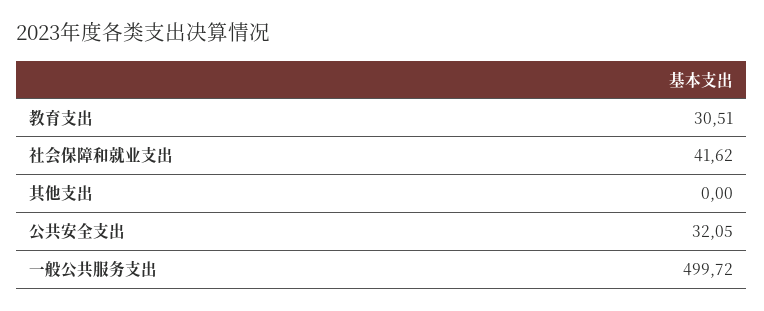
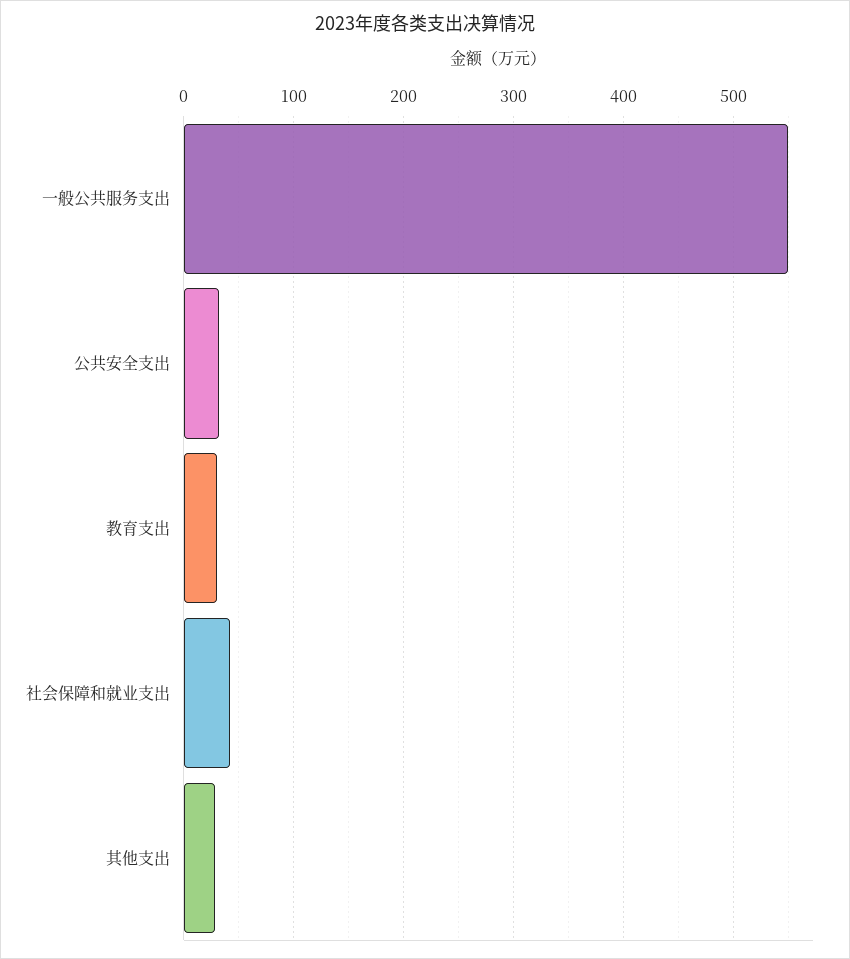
其他支出: 0 -> 30
一般公共服务支出: 499.72 -> 550

